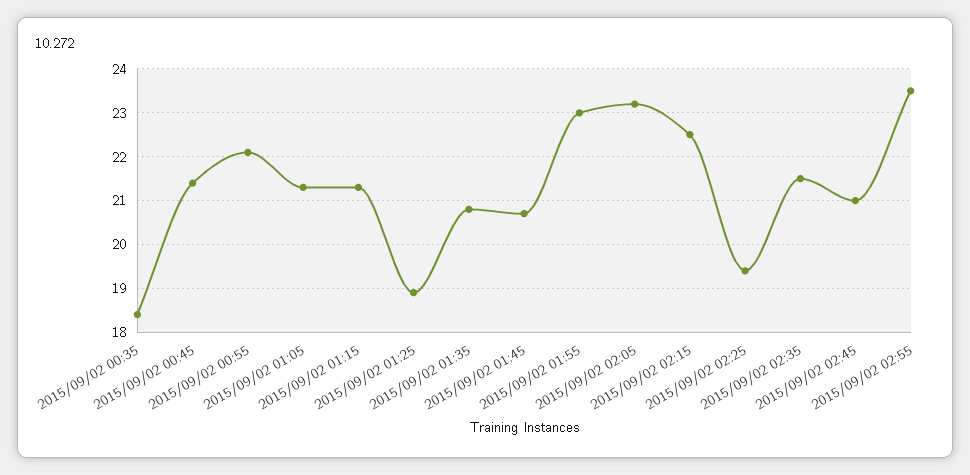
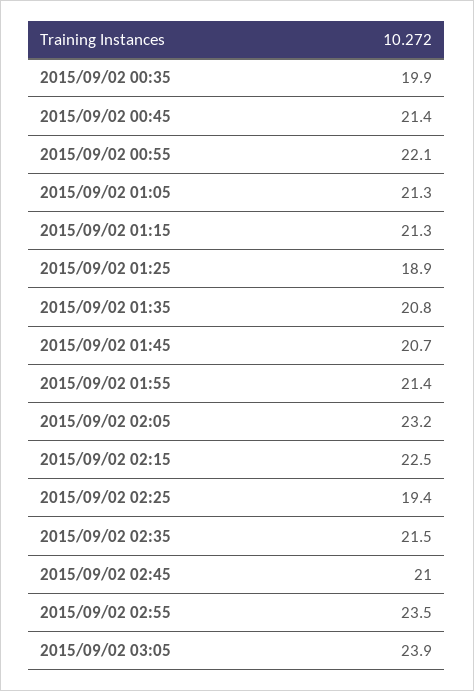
2015/09/02 00:35: 18.5 -> 19.9
2015/09/02 01:55: 23 -> 21.4
2015/09/02 03:05: none -> 23.9

